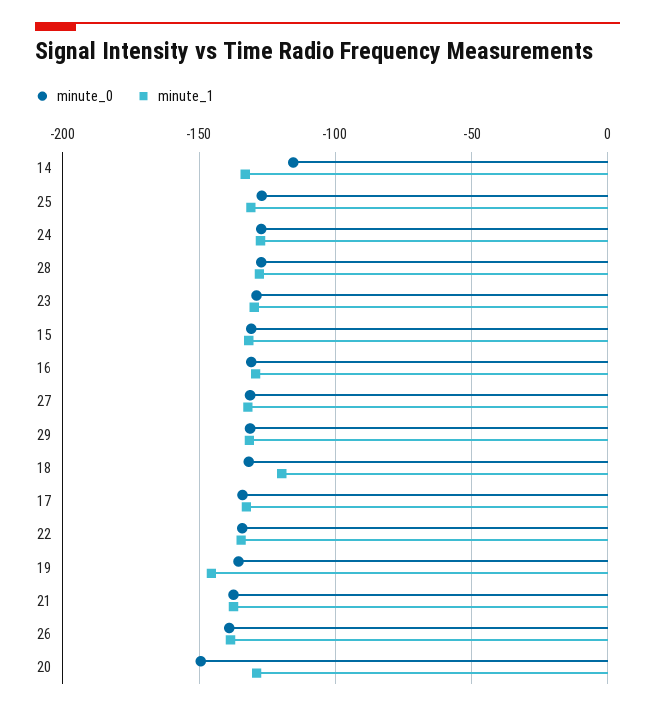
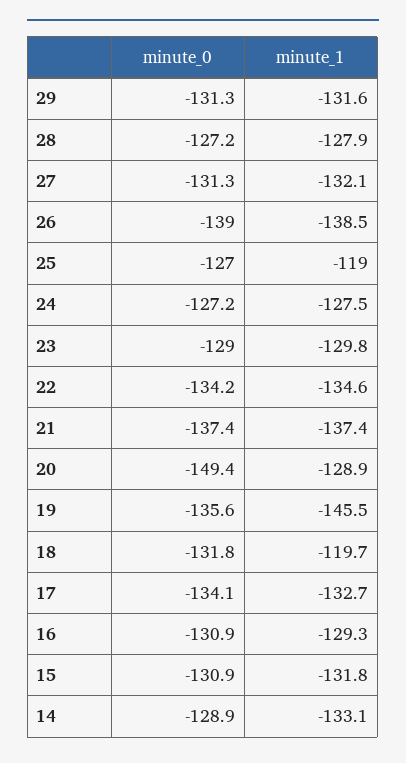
minute_0, 14: -115 -> -128.9
minute_1, 25: -130 -> -119

